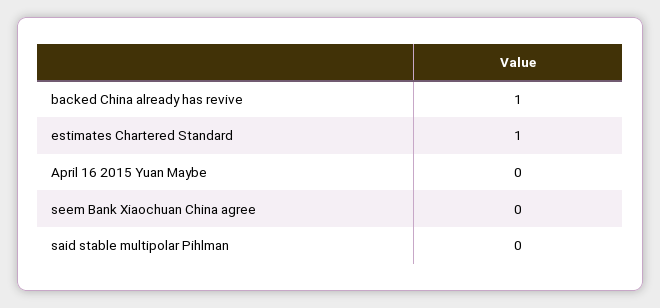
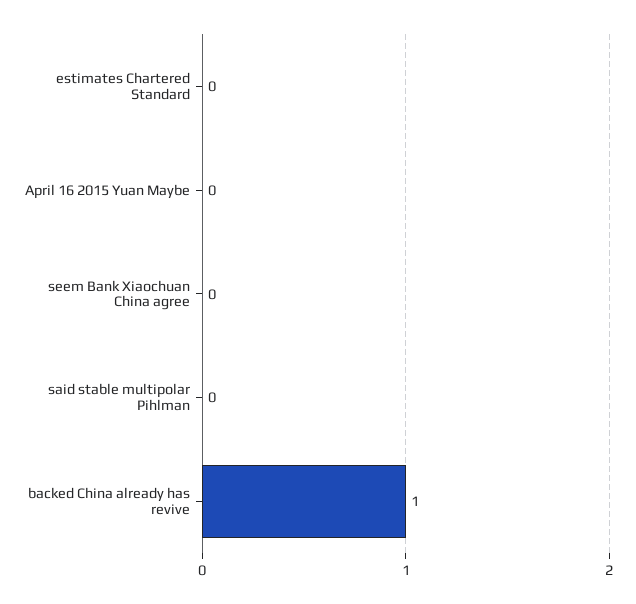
estimates Chartered Standard: 1 -> 0

